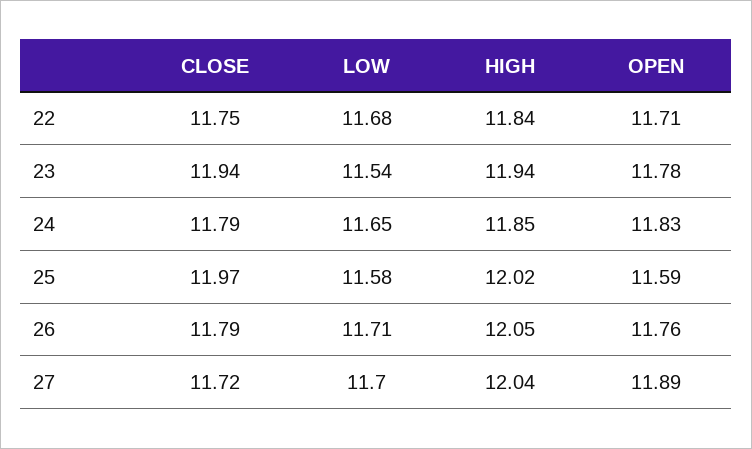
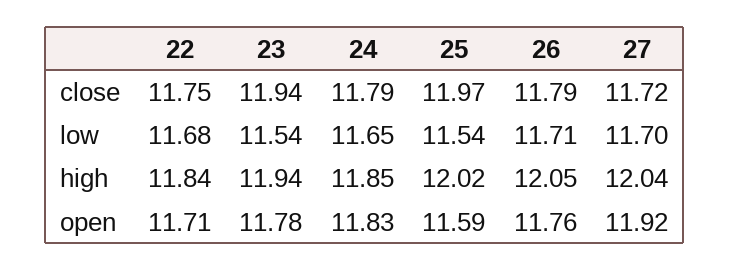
LOW, 25: 11.58 -> 11.54
OPEN, 27: 11.89 -> 11.92

